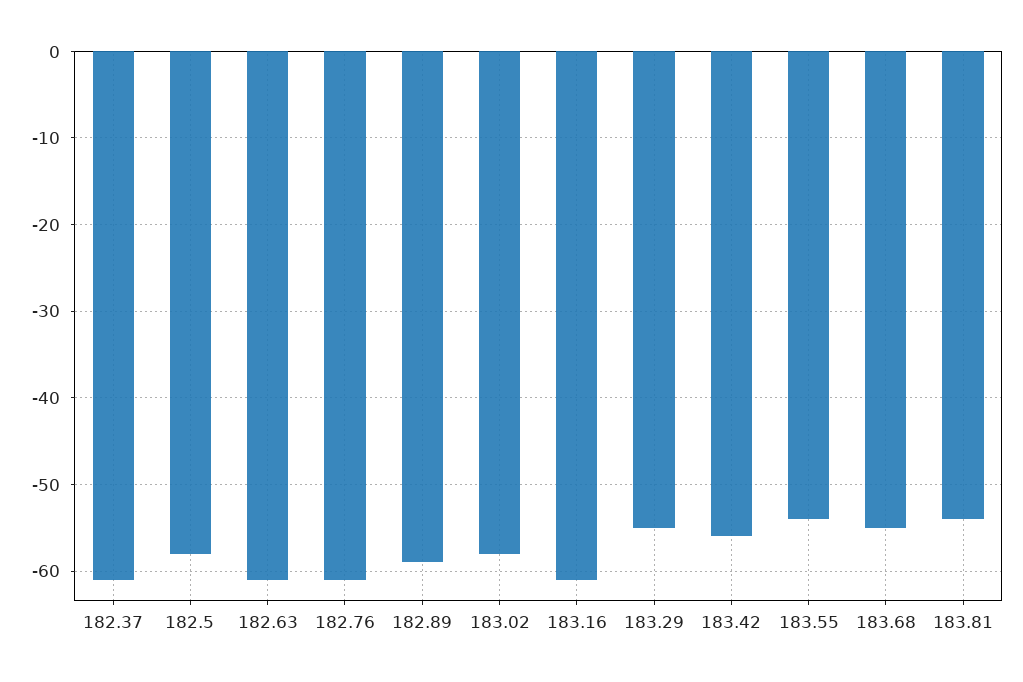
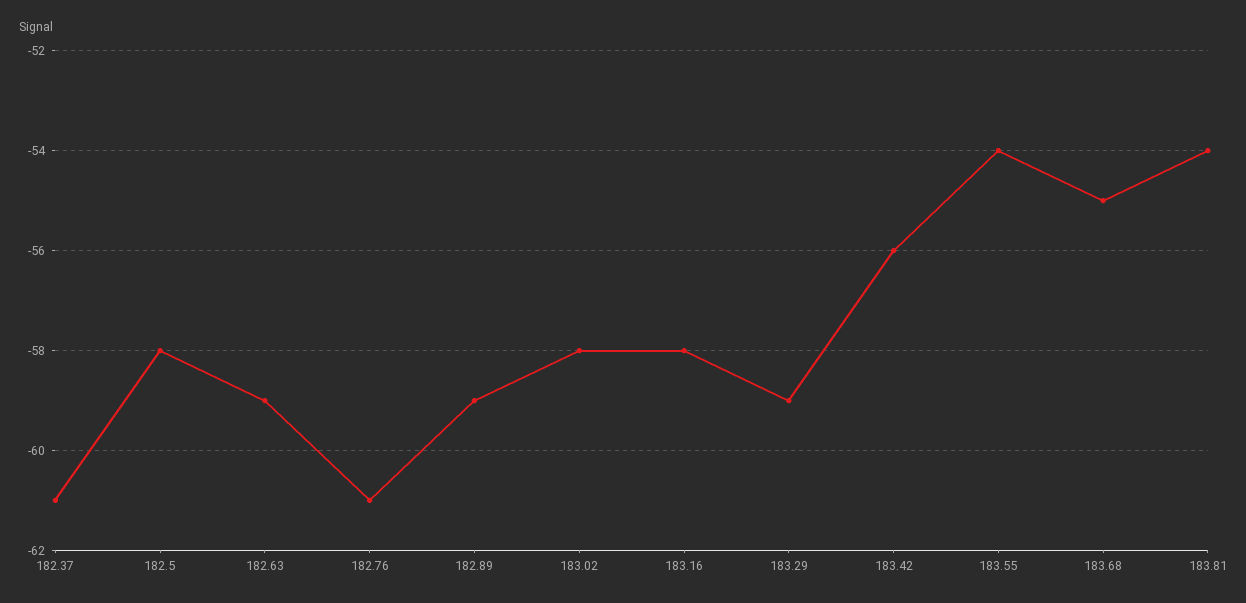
182.63: -61 -> -59
183.16: -61 -> -58
183.29: -55 -> -59

